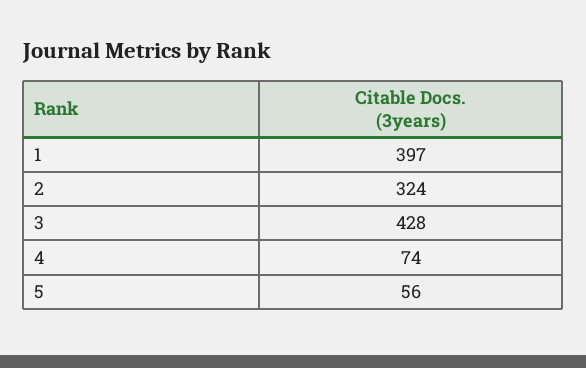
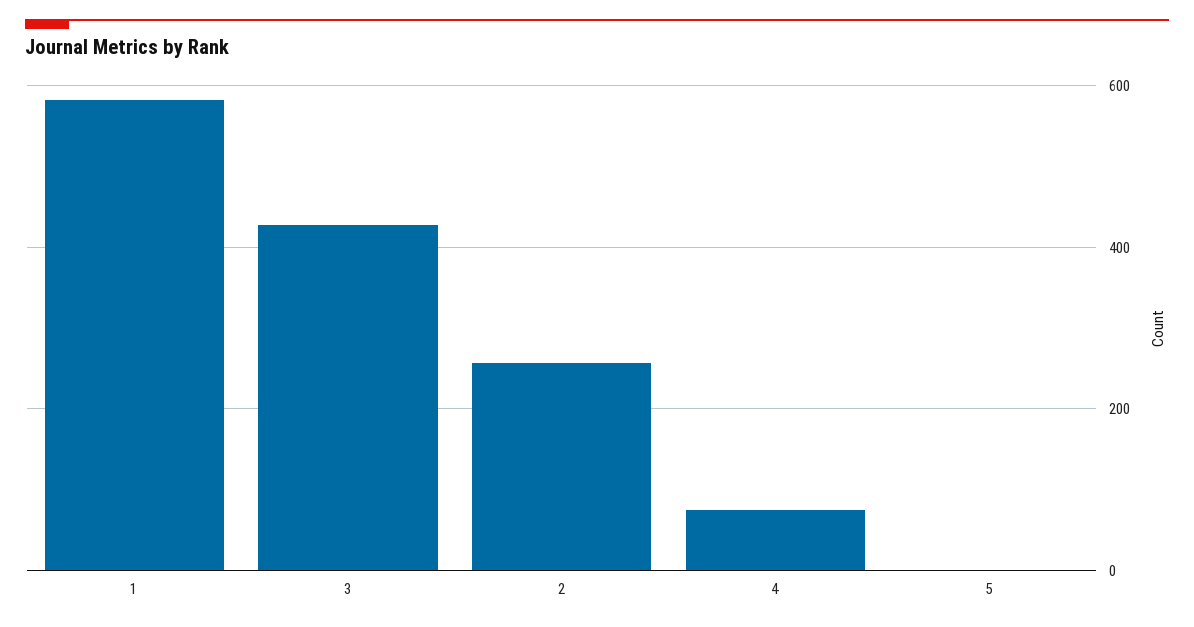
1: 397 -> 580
2: 324 -> 260
5: 56 -> 0

